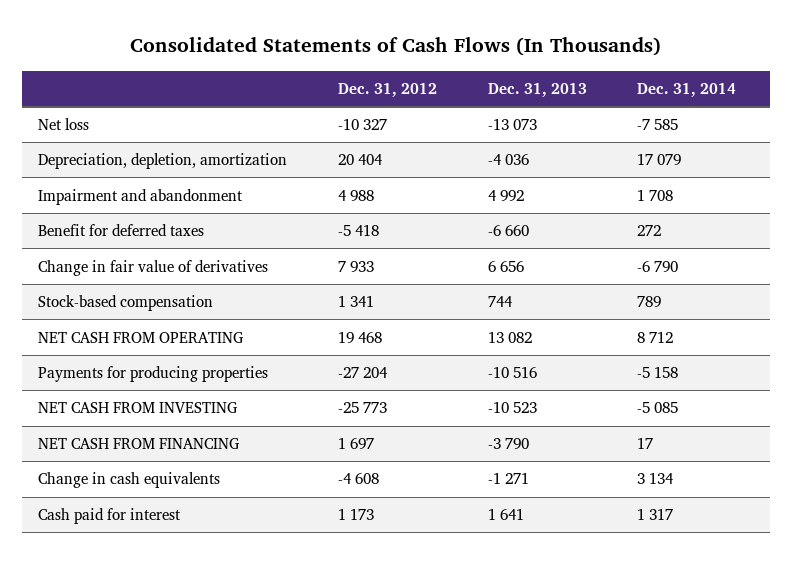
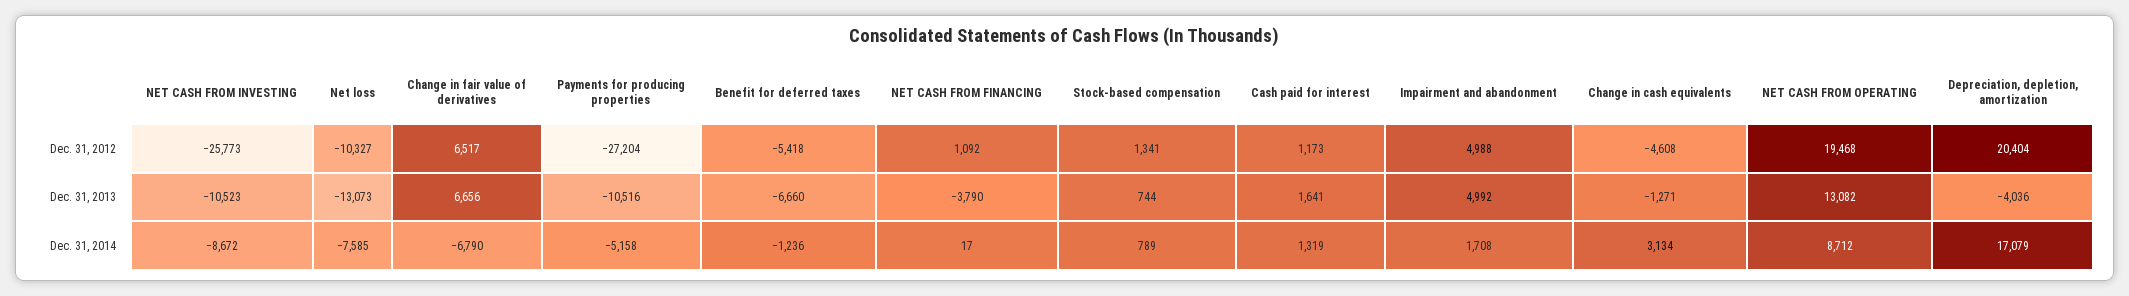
Dec. 31, 2014, Benefit for deferred taxes: 272 -> -1236
Dec. 31, 2012, Change in fair value of derivatives: 7933 -> 6517
Dec. 31, 2014, NET CASH FROM INVESTING: -5085 -> -8672
Dec. 31, 2012, NET CASH FROM FINANCING: 1697 -> 1092
Dec. 31, 2014, Cash paid for interest: 1317 -> 1319

